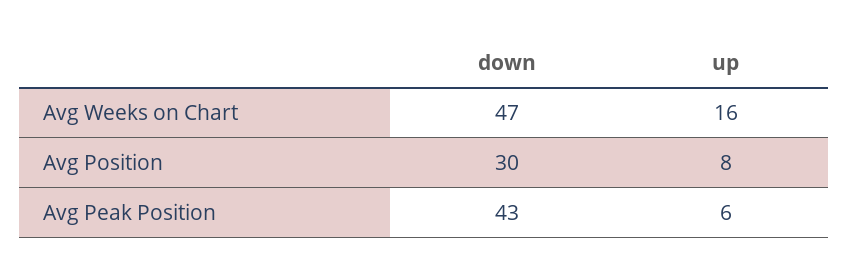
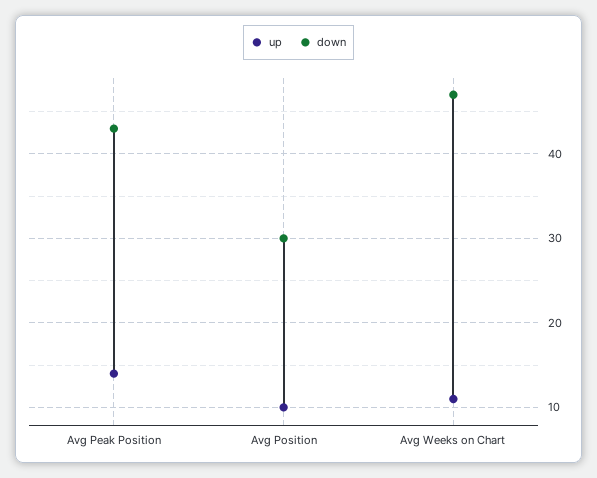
up, Avg Weeks on Chart: 16 -> 11
up, Avg Position: 8 -> 10
up, Avg Peak Position: 6 -> 14

